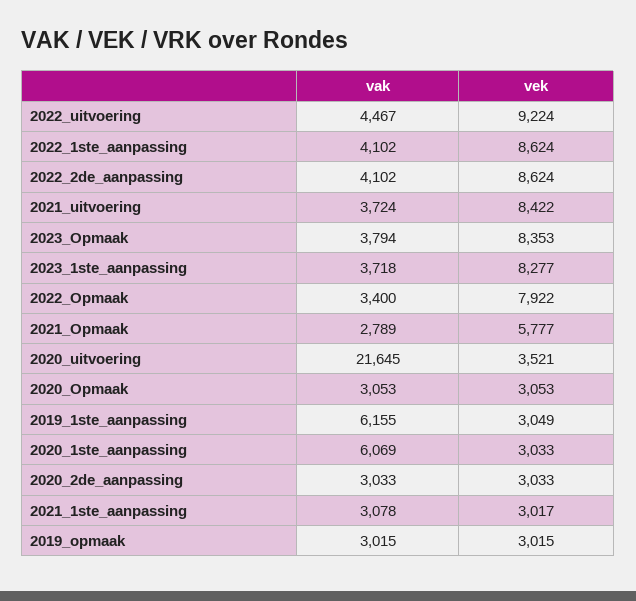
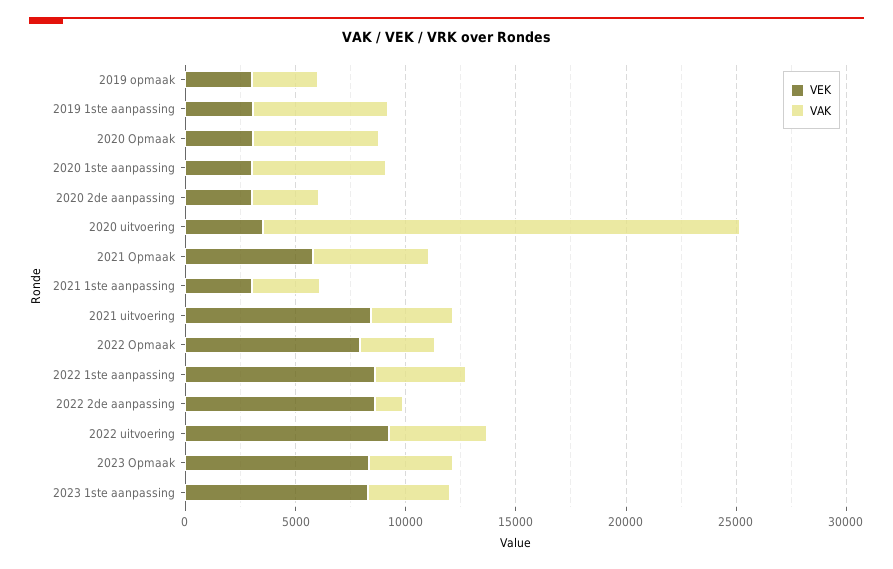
vak, 2022_2de_aanpassing: 4102 -> 1000
vak, 2021_Opmaak: 2789 -> 5000
vak, 2020_Opmaak: 3053 -> 6000

